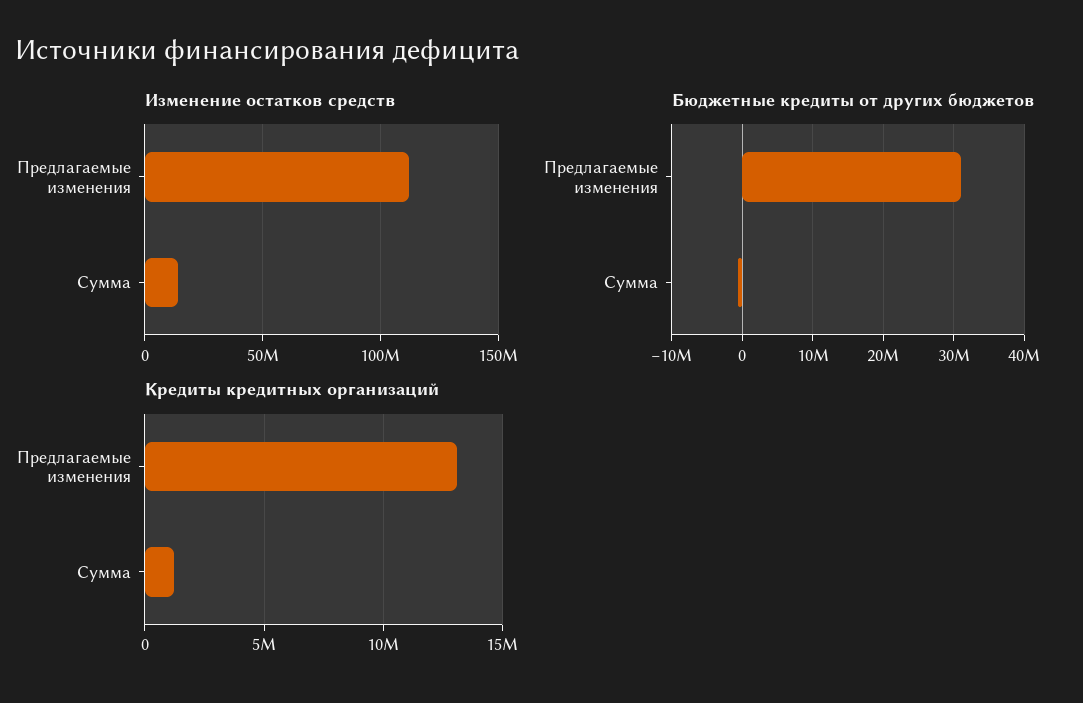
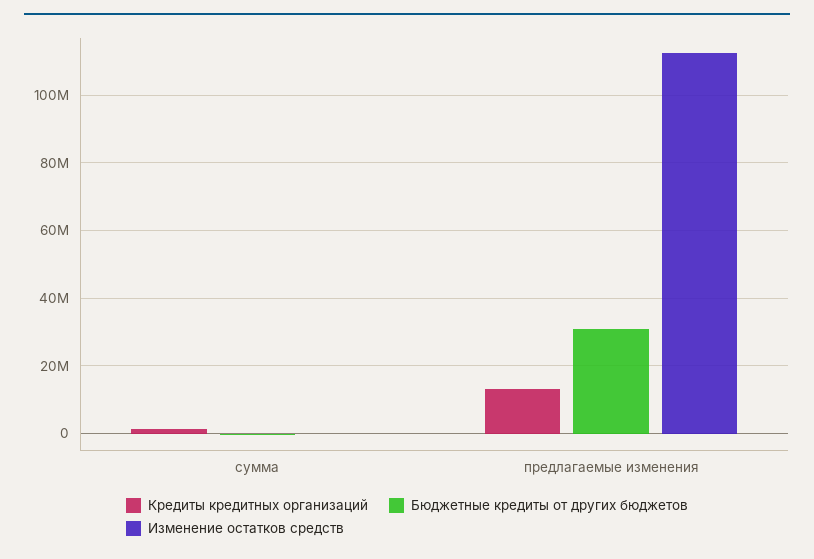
Изменение остатков средств, Сумма: 15000000 -> 0

